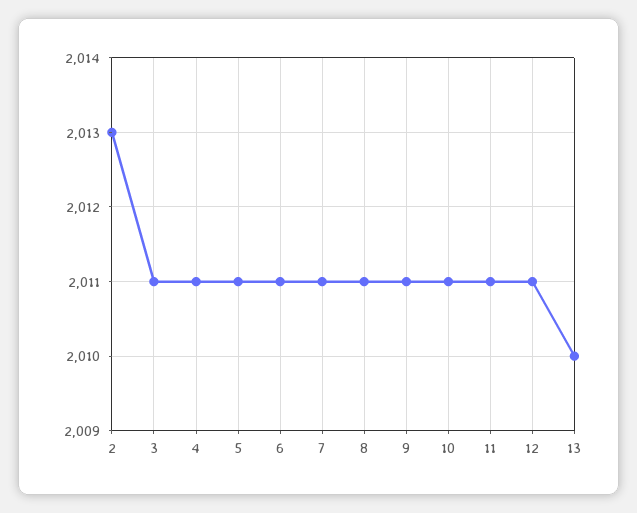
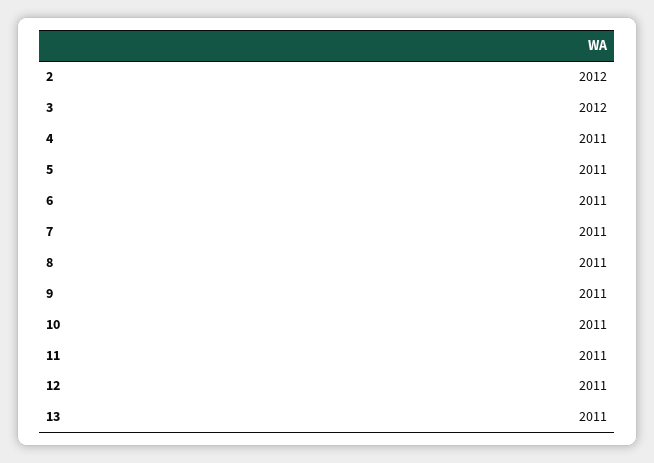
2: 2013 -> 2012
3: 2011 -> 2012
13: 2010 -> 2011

